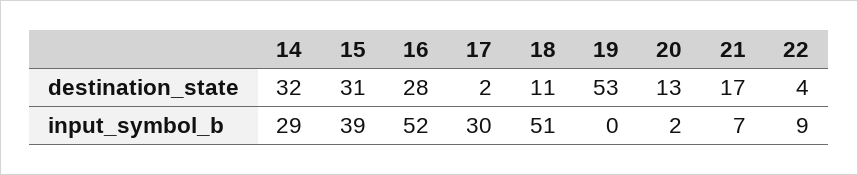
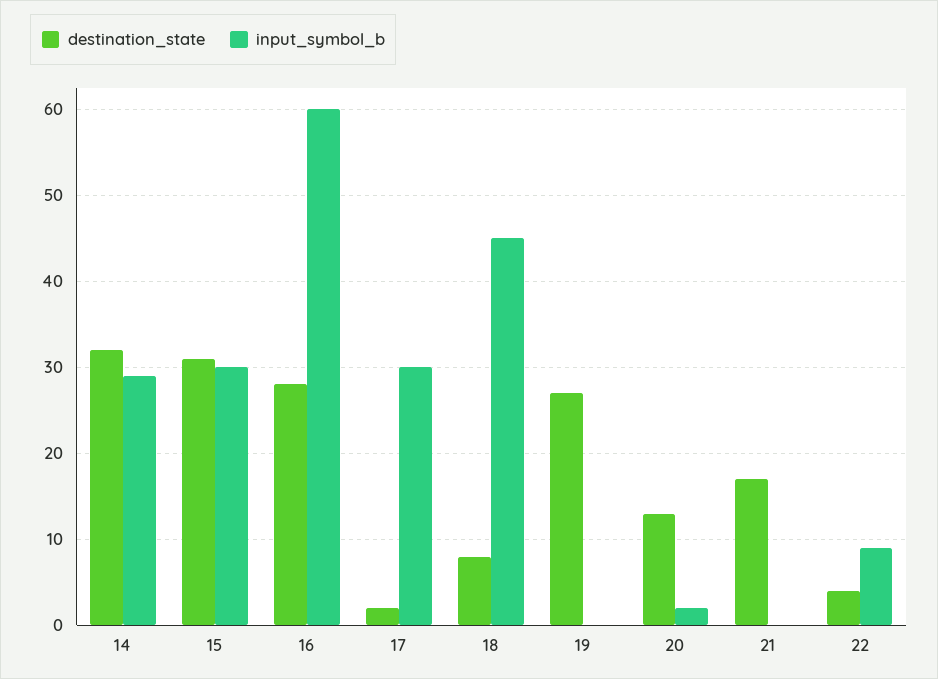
destination_state, 18: 11 -> 8
destination_state, 19: 53 -> 27
input_symbol_b, 15: 39 -> 30
input_symbol_b, 16: 52 -> 60
input_symbol_b, 18: 51 -> 45
input_symbol_b, 21: 7 -> 0

